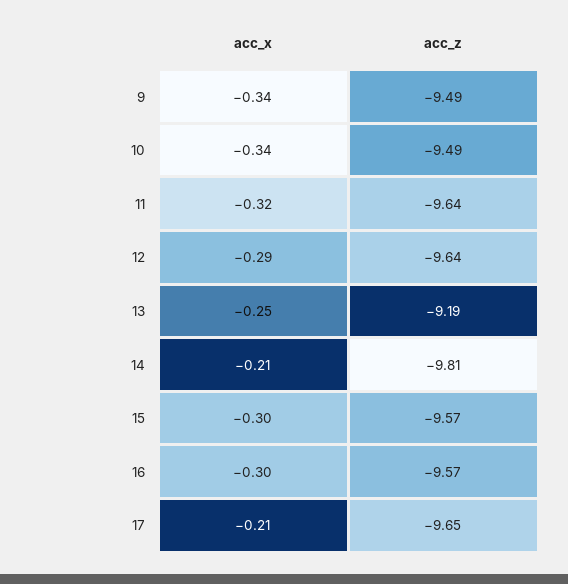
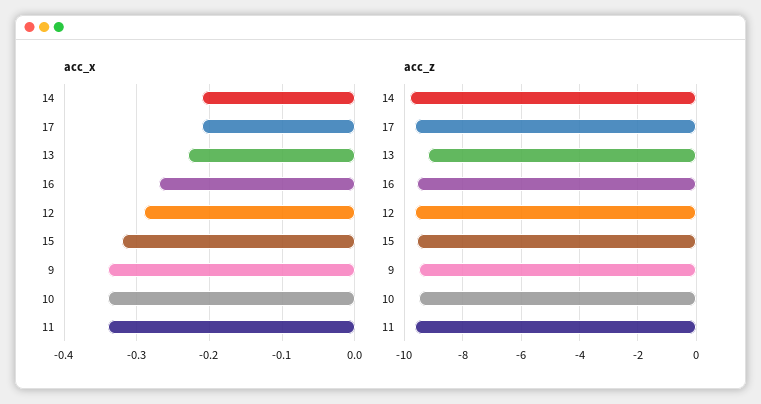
acc_x, 11: -0.32 -> -0.34
acc_x, 13: -0.25 -> -0.23
acc_x, 15: -0.3 -> -0.32
acc_x, 16: -0.3 -> -0.27

